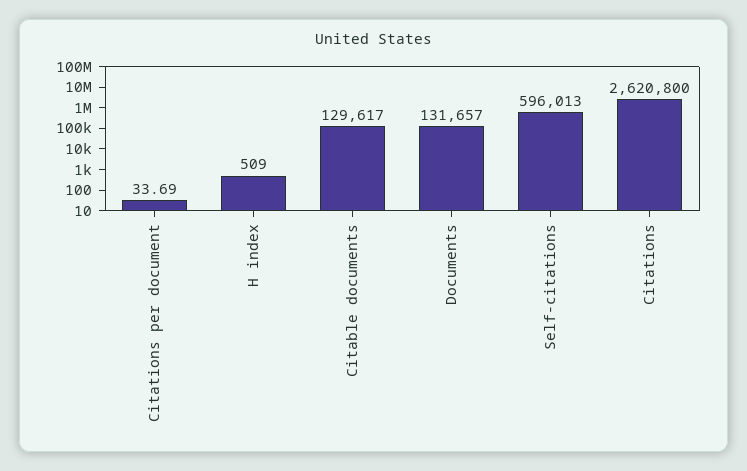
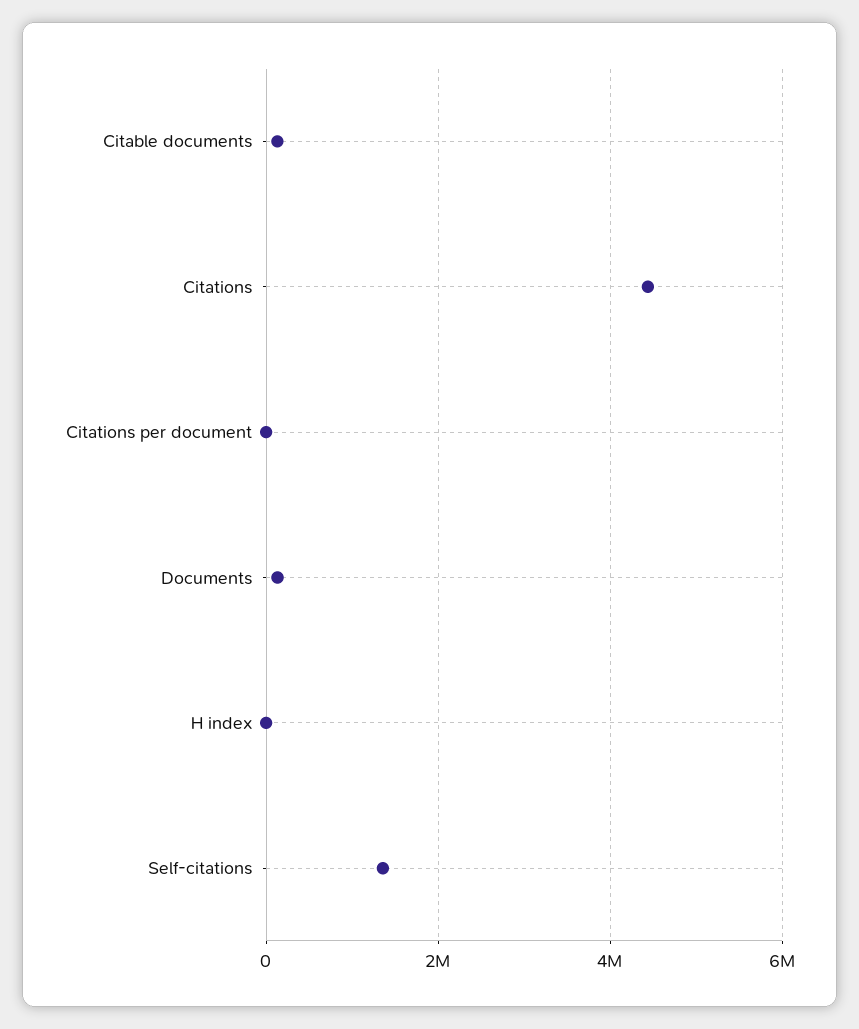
Self-citations: 596013 -> 1400000
Citations: 2620800 -> 4400000

